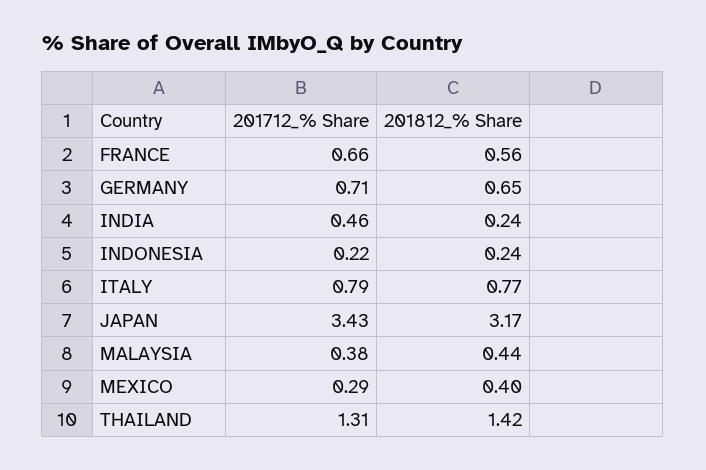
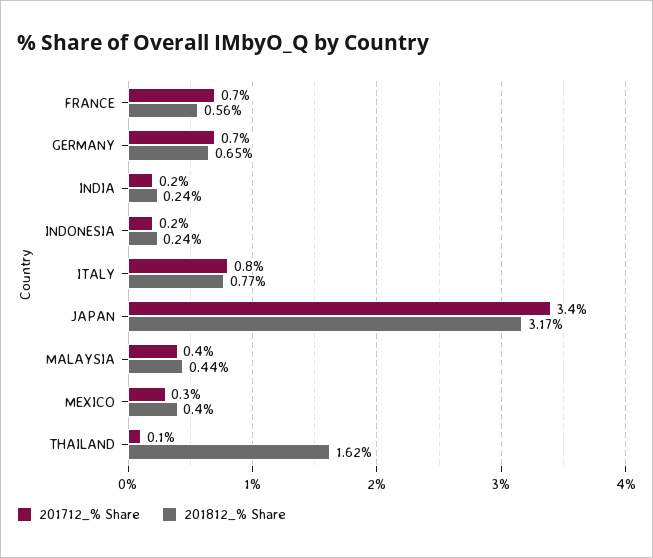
201712_% Share, INDIA: 0.46 -> 0.2
201712_% Share, THAILAND: 1.31 -> 0.1
201812_% Share, THAILAND: 1.42 -> 1.62

